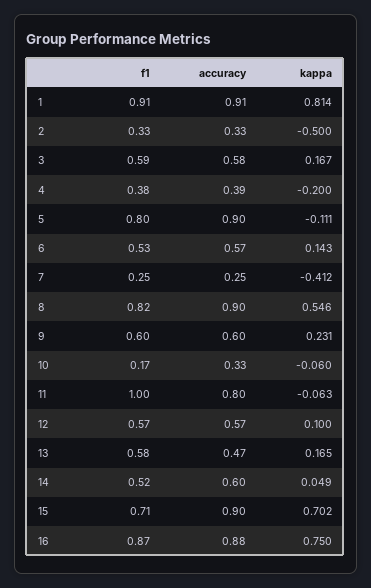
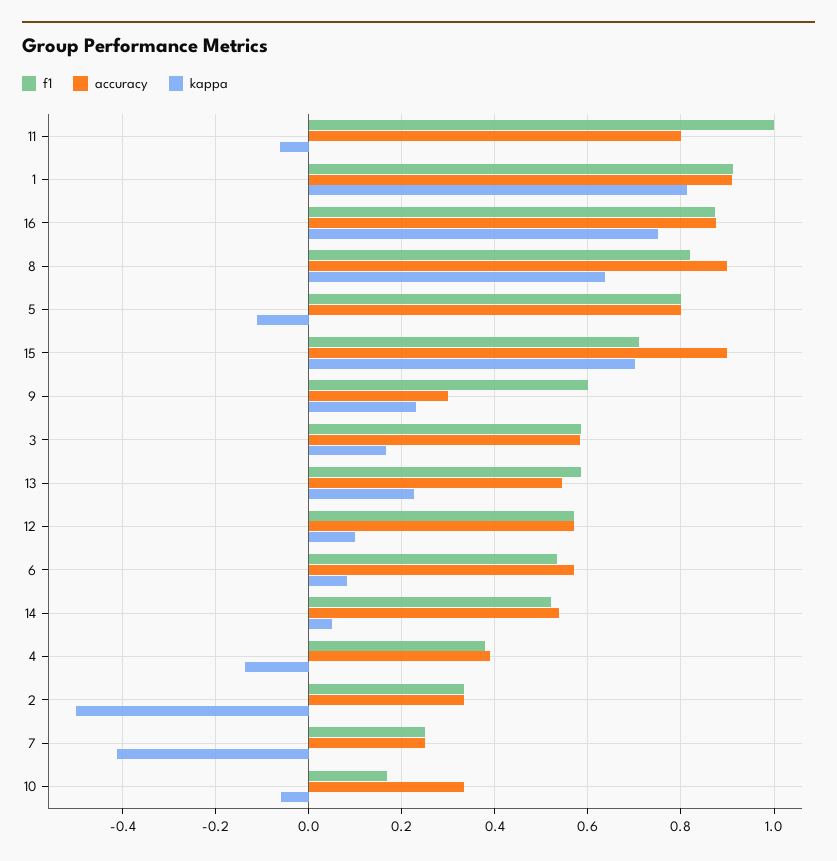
kappa, 4: -0.2 -> -0.14
accuracy, 5: 0.9 -> 0.8
kappa, 6: 0.143 -> 0.08
kappa, 8: 0.546 -> 0.64
accuracy, 9: 0.6 -> 0.3
accuracy, 13: 0.47 -> 0.54
kappa, 13: 0.165 -> 0.22
accuracy, 14: 0.6 -> 0.54

